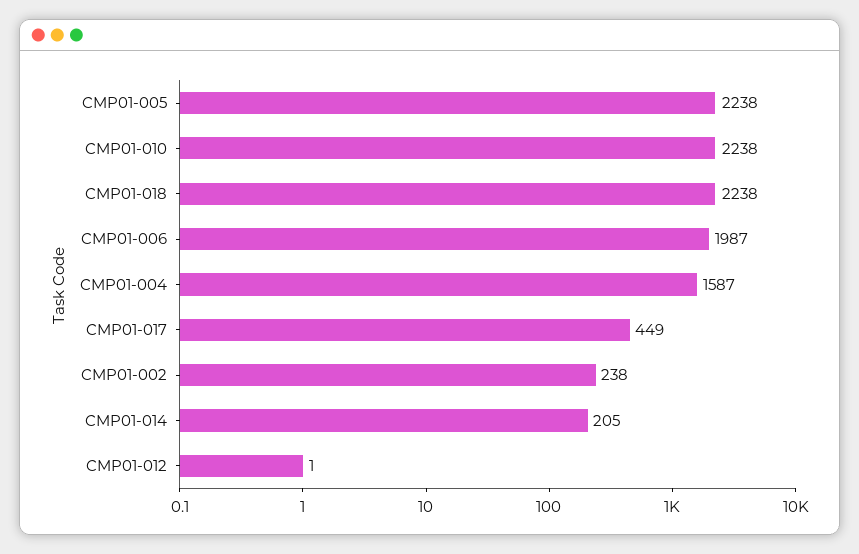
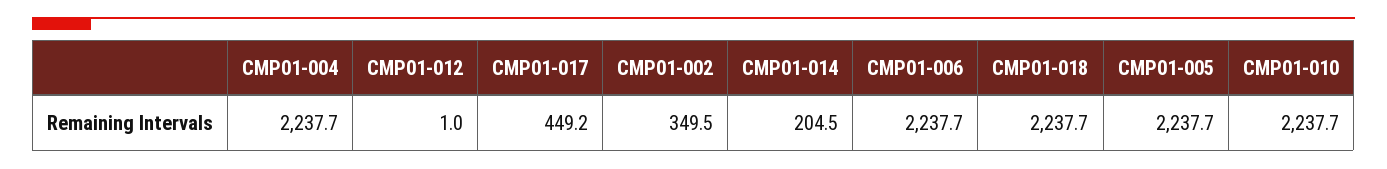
CMP01-006: 1987 -> 2237.7
CMP01-004: 1587 -> 2237.7
CMP01-002: 238 -> 349.5

